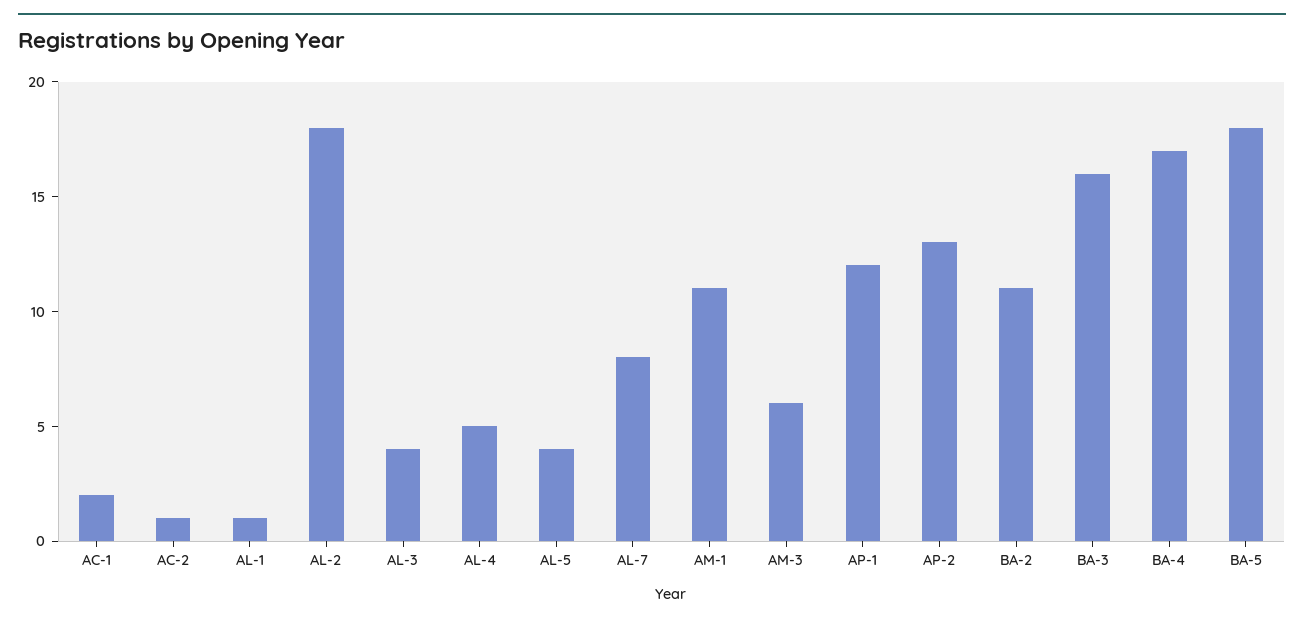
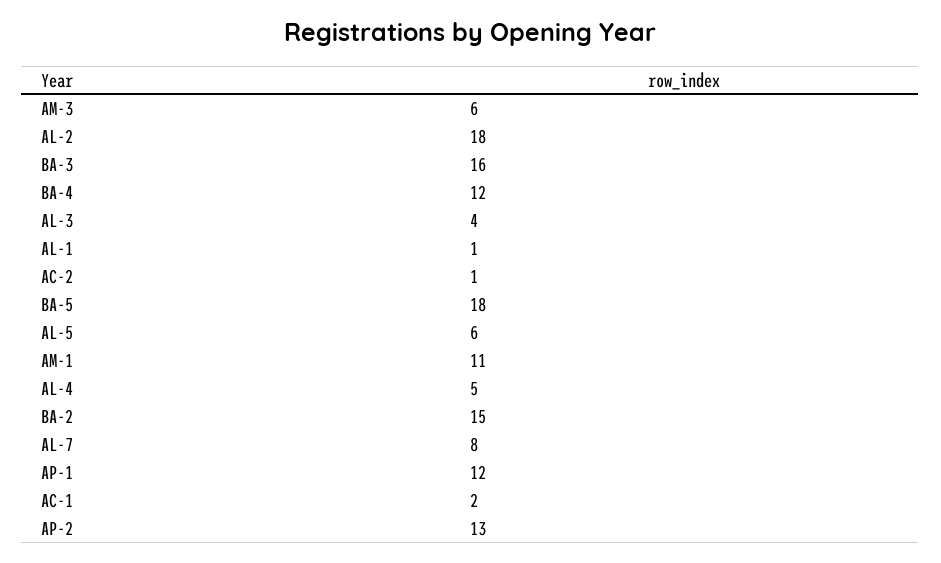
AL-5: 4 -> 6
BA-2: 11 -> 15
BA-4: 17 -> 12

